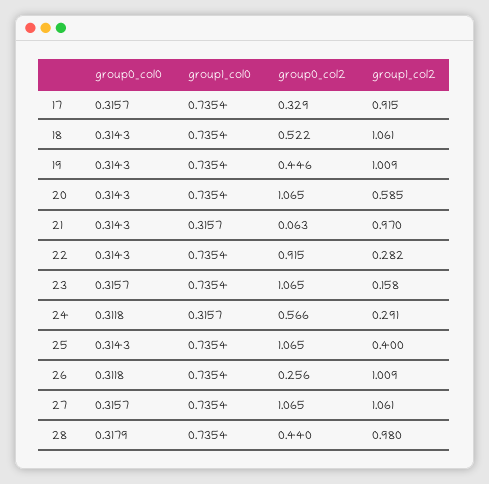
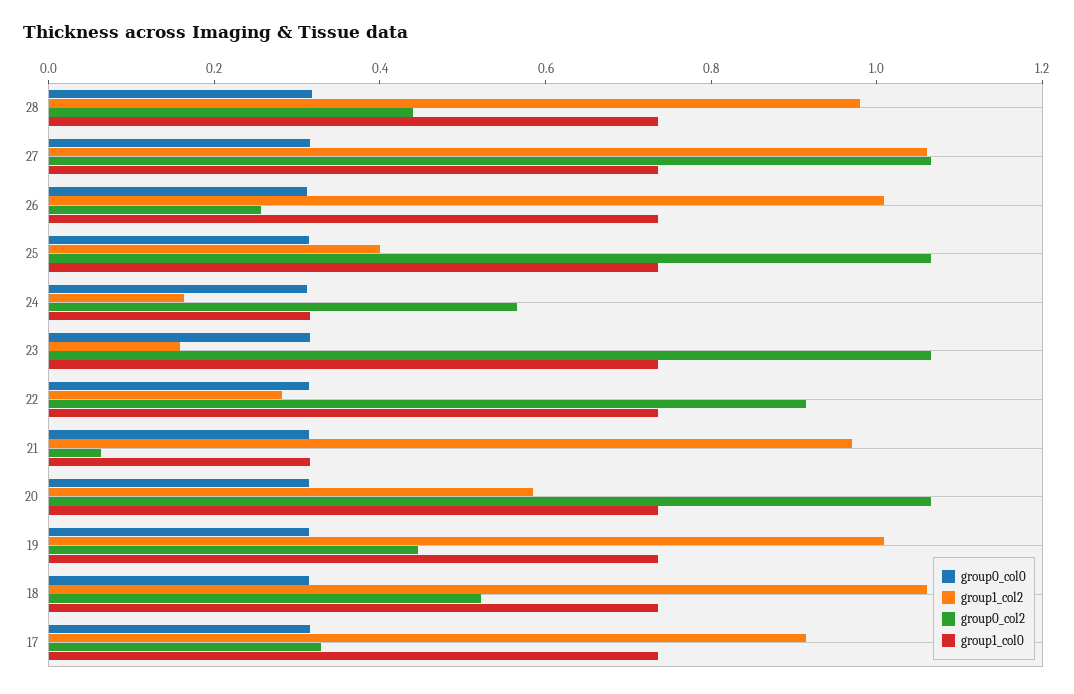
group1_col2, 24: 0.291 -> 0.15

